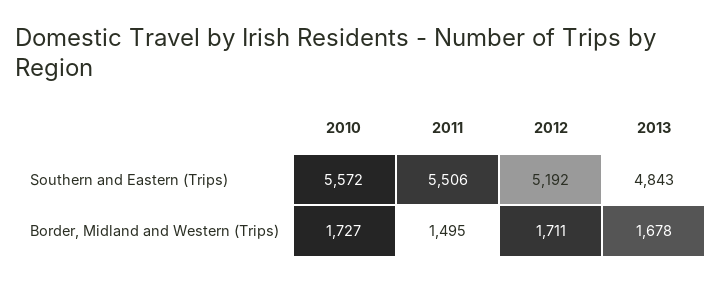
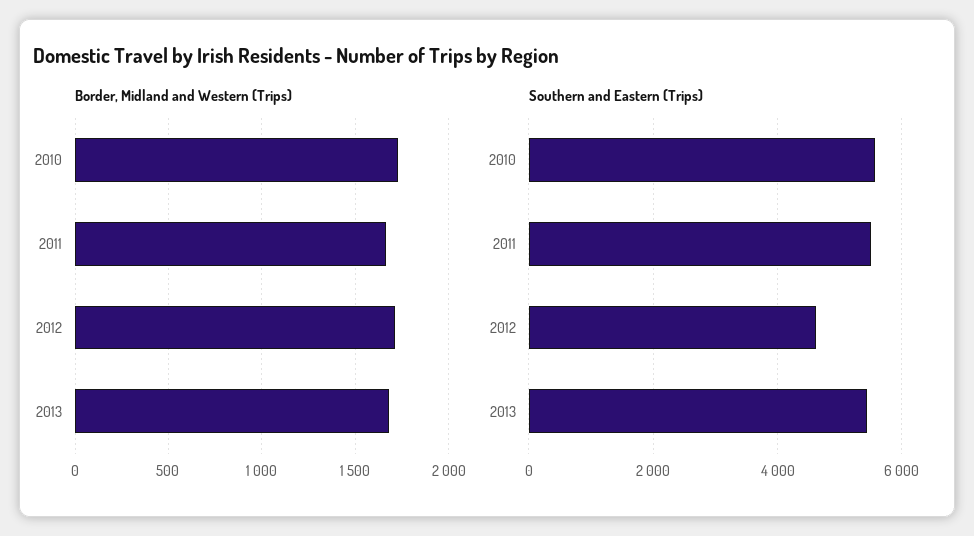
Southern and Eastern (Trips), 2012: 5192 -> 4600
Southern and Eastern (Trips), 2013: 4843 -> 5400
Border, Midland and Western (Trips), 2011: 1495 -> 1650

